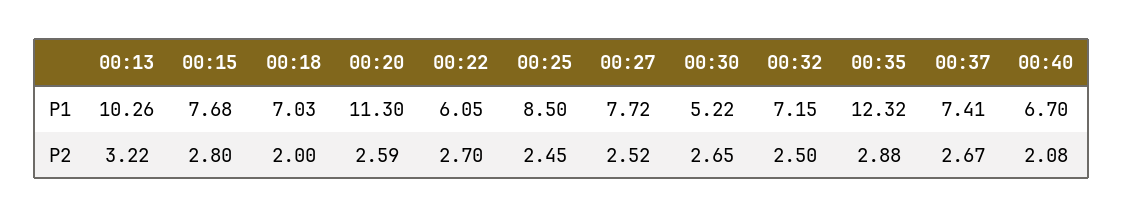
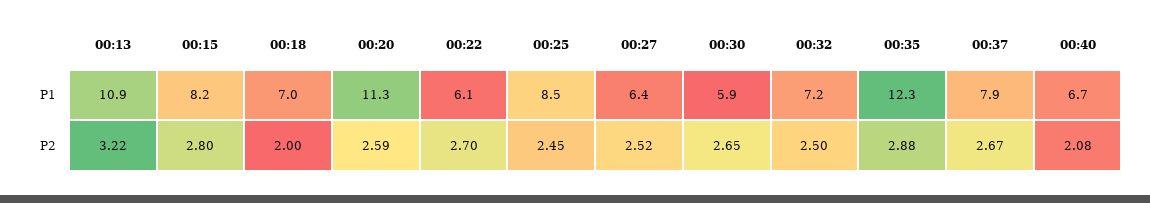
00:13, P1: 10.26 -> 10.9
00:15, P1: 7.68 -> 8.2
00:27, P1: 7.72 -> 6.4
00:30, P1: 5.22 -> 5.9
00:37, P1: 7.41 -> 7.9

